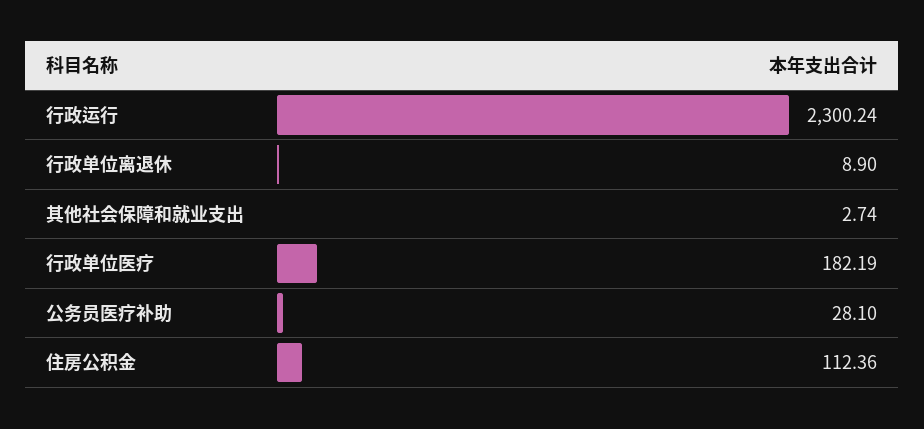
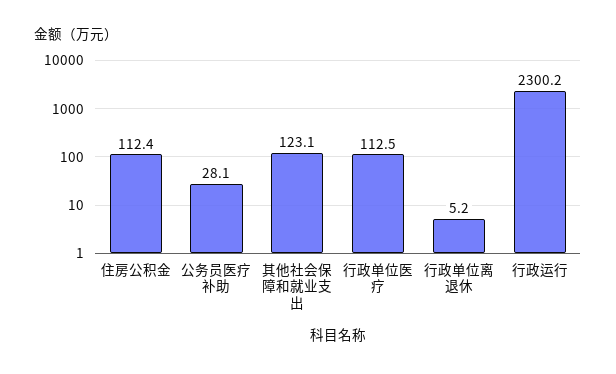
行政单位离退休: 8.9 -> 5.2
其他社会保障和就业支出: 2.74 -> 123.1
行政单位医疗: 182.19 -> 112.5

